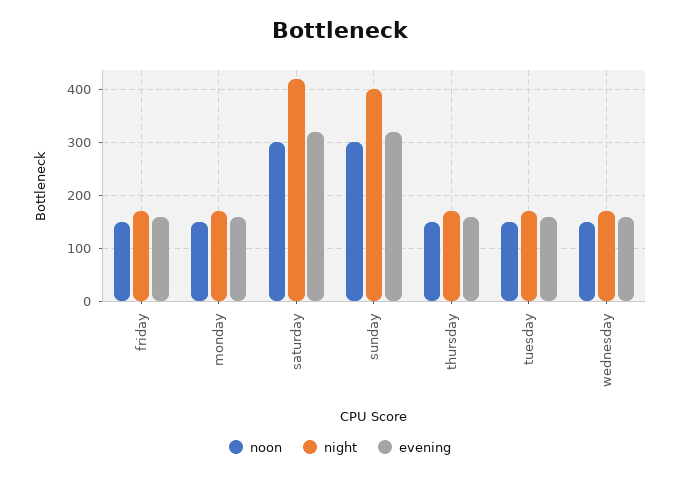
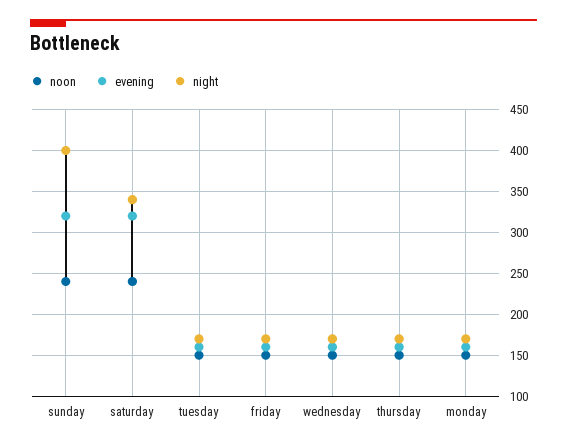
noon, saturday: 300 -> 240
night, saturday: 420 -> 340
noon, sunday: 300 -> 240

